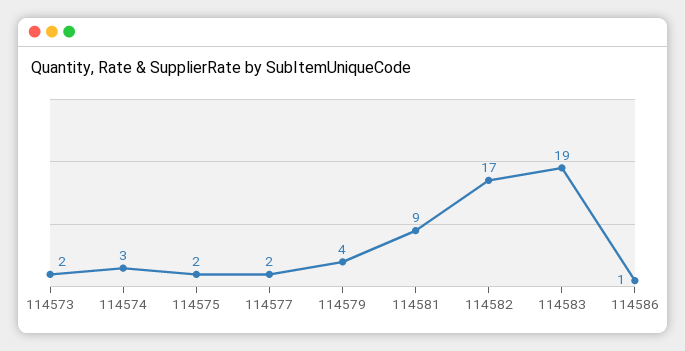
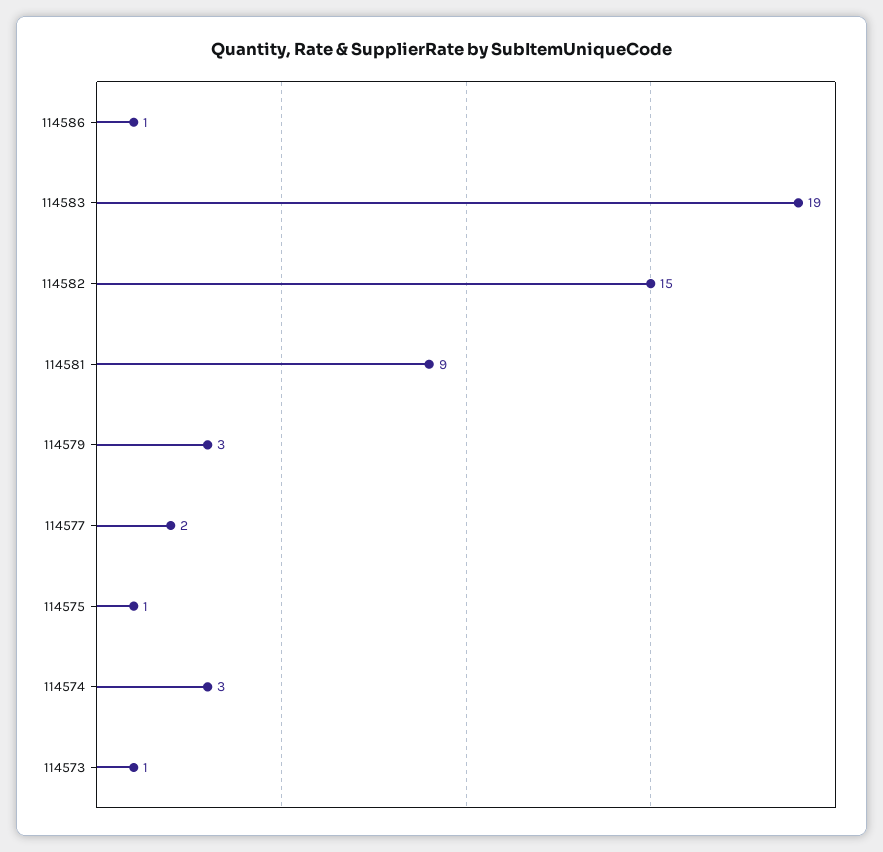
114573: 2 -> 1
114575: 2 -> 1
114579: 4 -> 3
114582: 17 -> 15

